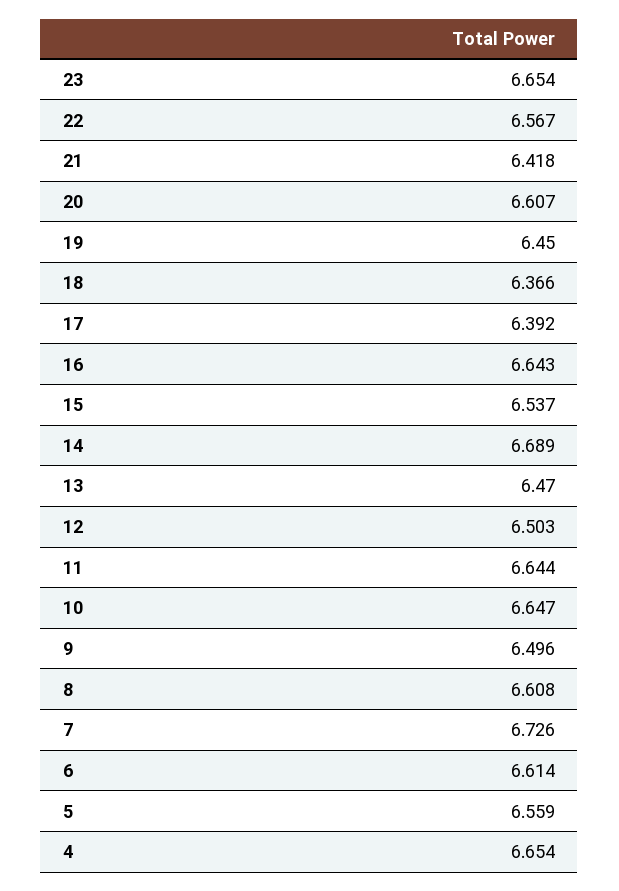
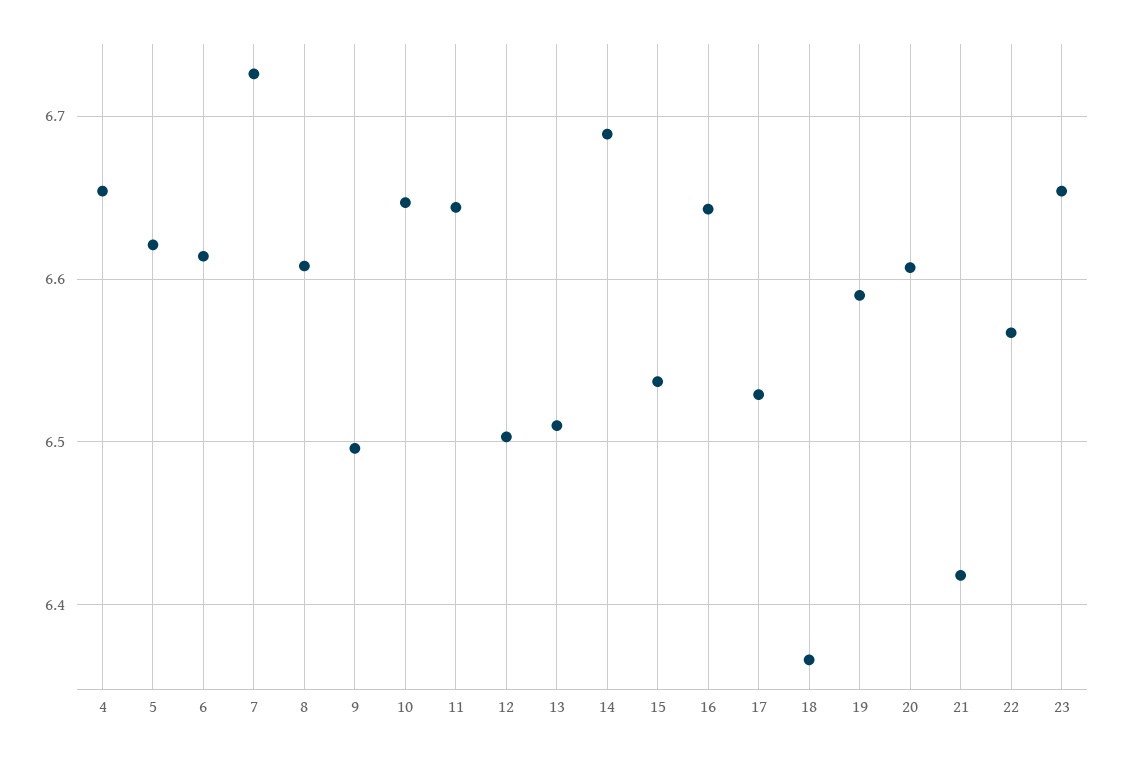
19: 6.45 -> 6.59
17: 6.392 -> 6.53
13: 6.47 -> 6.51
5: 6.559 -> 6.62

